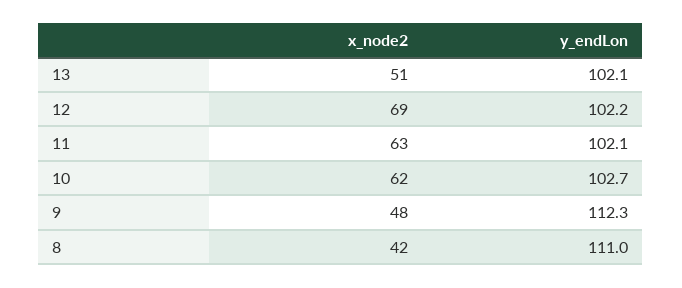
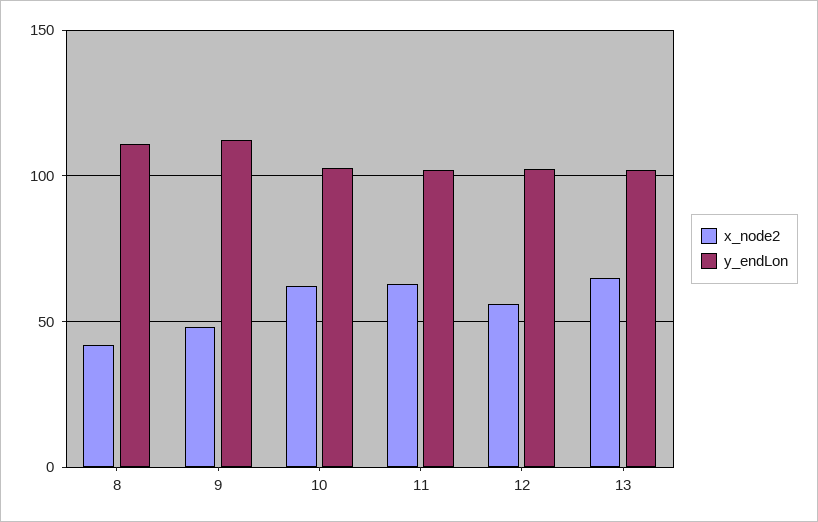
x_node2, 13: 51 -> 65
x_node2, 12: 69 -> 55

